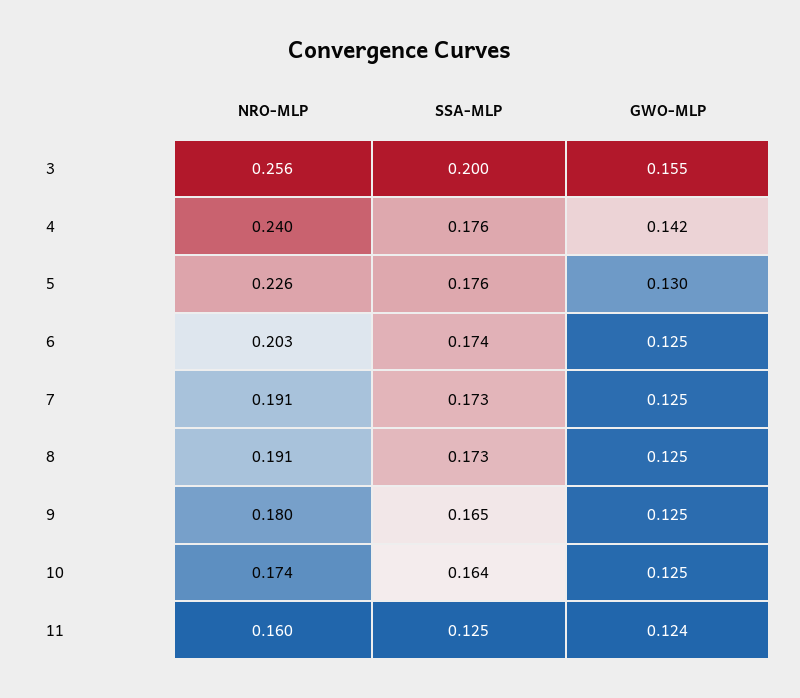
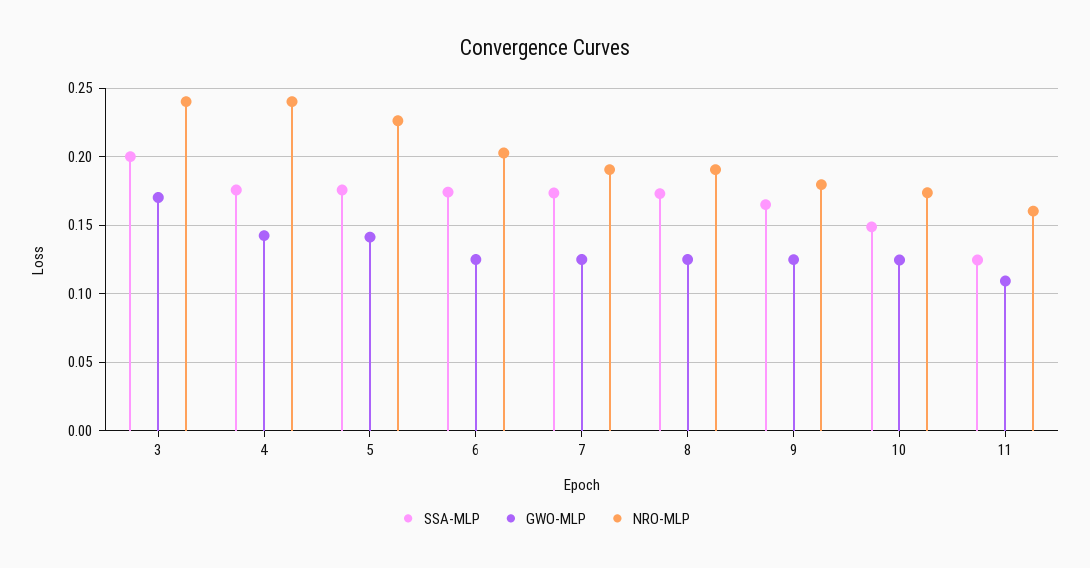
NRO-MLP, 3: 0.256 -> 0.24
GWO-MLP, 3: 0.155 -> 0.17
GWO-MLP, 5: 0.13 -> 0.14
SSA-MLP, 10: 0.164 -> 0.15
GWO-MLP, 11: 0.124 -> 0.11

